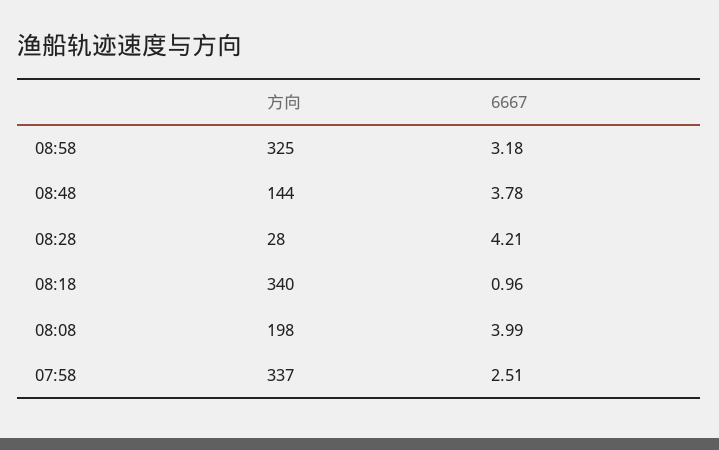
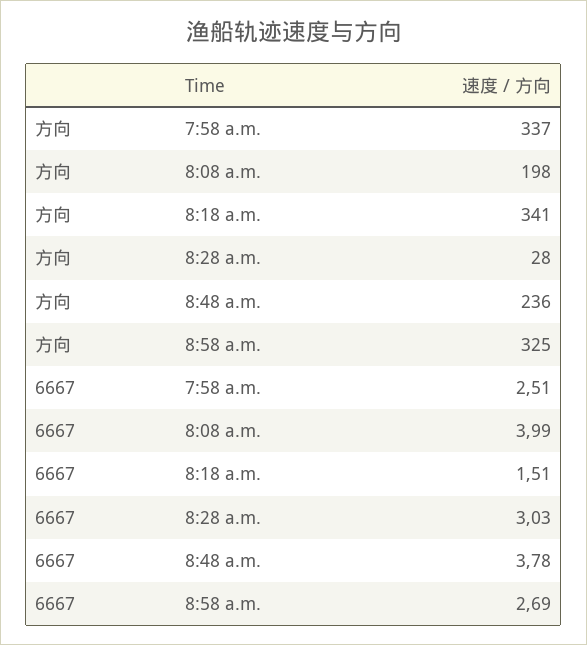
6667, 08:58: 3.18 -> 2.69
方向, 08:48: 144 -> 236
6667, 08:28: 4.21 -> 3.03
方向, 08:18: 340 -> 341
6667, 08:18: 0.96 -> 1.51

